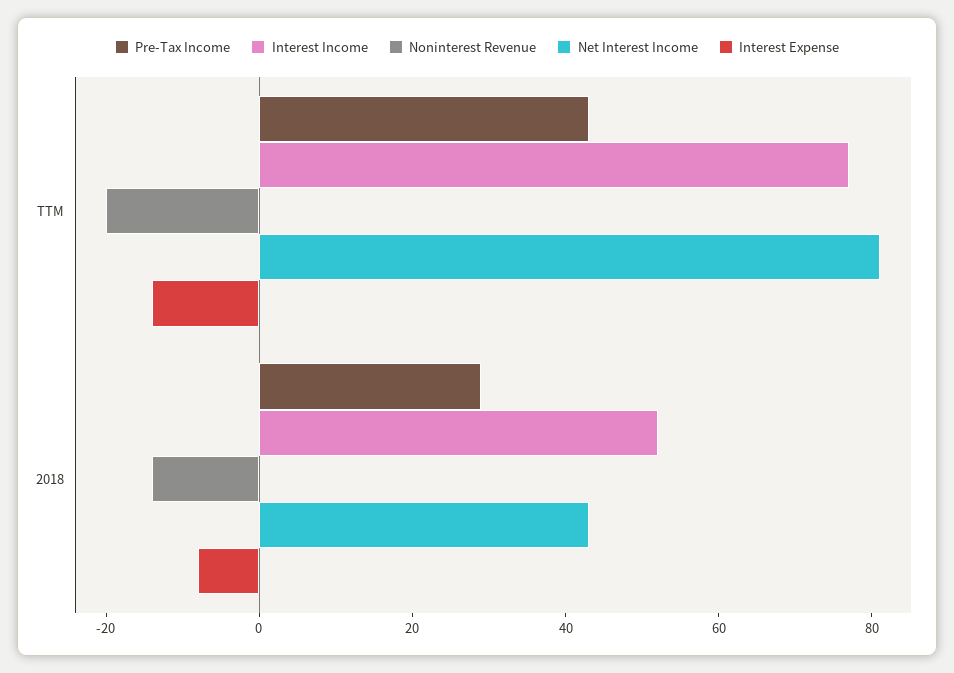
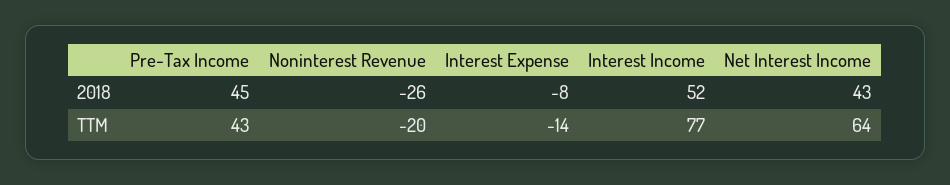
Net Interest Income, TTM: 80 -> 64
Pre-Tax Income, 2018: 30 -> 45
Noninterest Revenue, 2018: -15 -> -26

